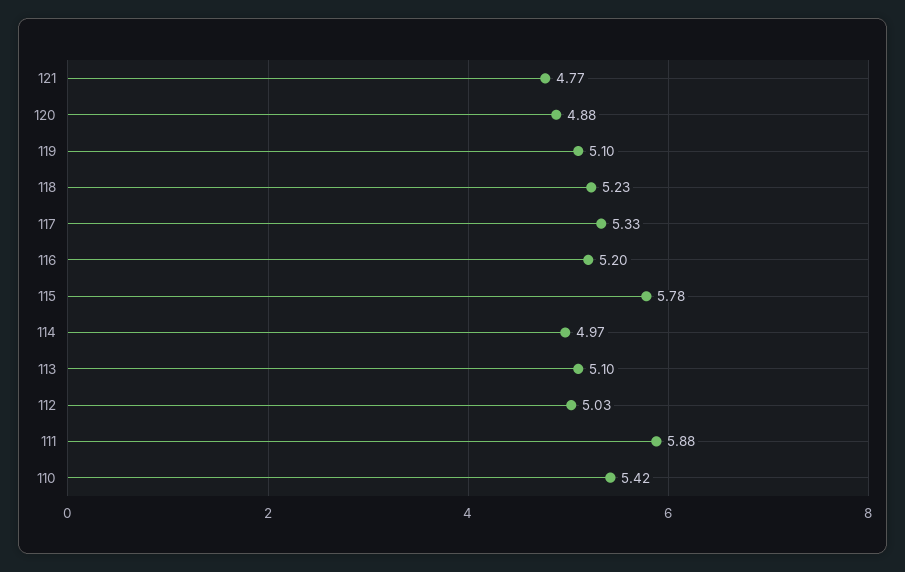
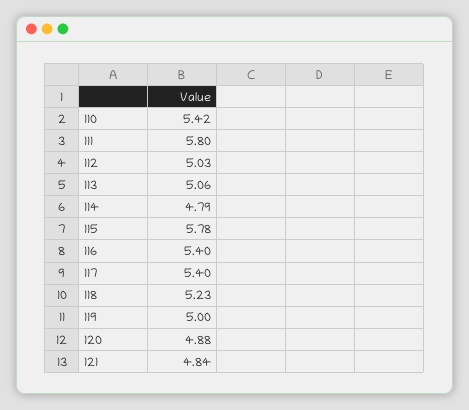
121: 4.77 -> 4.84
119: 5.1 -> 5
117: 5.33 -> 5.4
116: 5.2 -> 5.4
114: 4.97 -> 4.79
113: 5.1 -> 5.06
111: 5.88 -> 5.8

